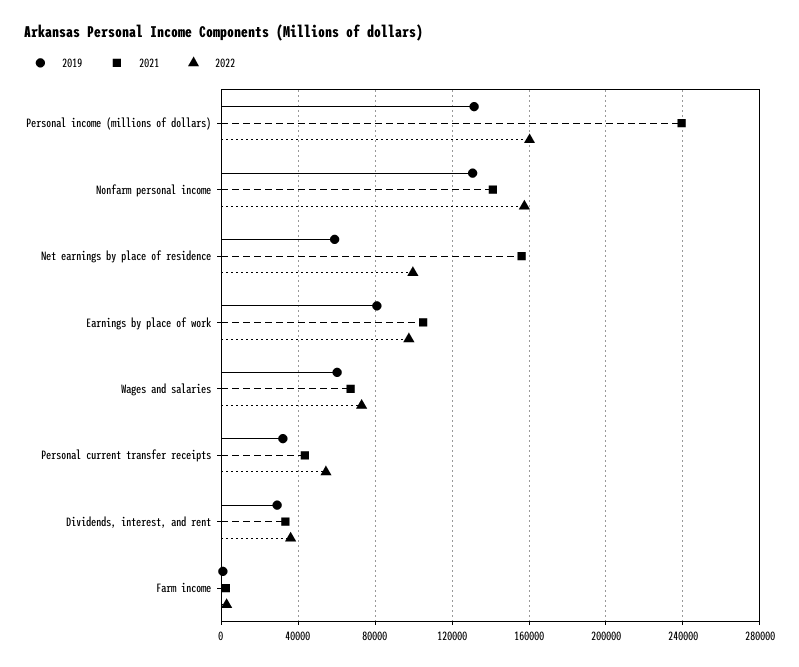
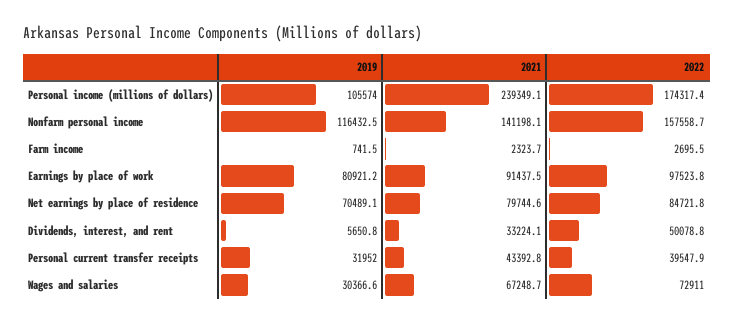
2019, Personal income (millions of dollars): 130000 -> 105574
2022, Personal income (millions of dollars): 160000 -> 174317.4
2019, Nonfarm personal income: 130000 -> 116432.5
2019, Net earnings by place of residence: 60000 -> 70489.1
2021, Net earnings by place of residence: 155000 -> 79744.6
2022, Net earnings by place of residence: 100000 -> 84721.8
2021, Earnings by place of work: 105000 -> 91437.5
2019, Wages and salaries: 60000 -> 30366.6
2022, Personal current transfer receipts: 55000 -> 39547.9
2019, Dividends, interest, and rent: 30000 -> 5650.8
2022, Dividends, interest, and rent: 35000 -> 50078.8

